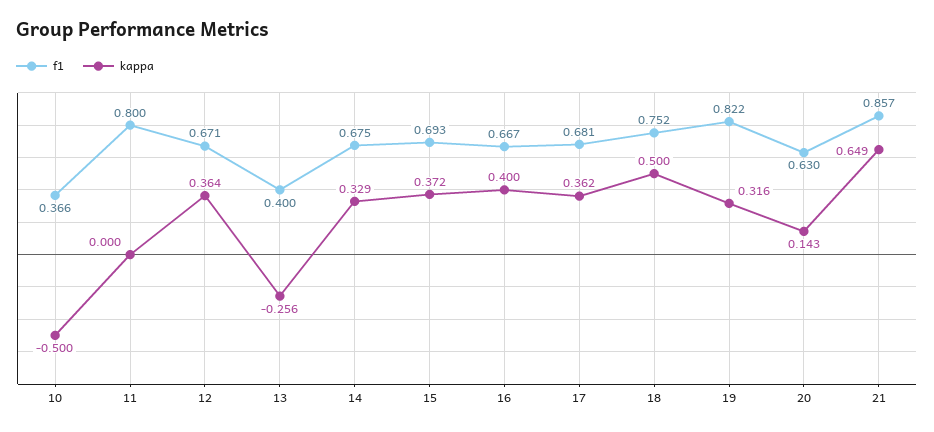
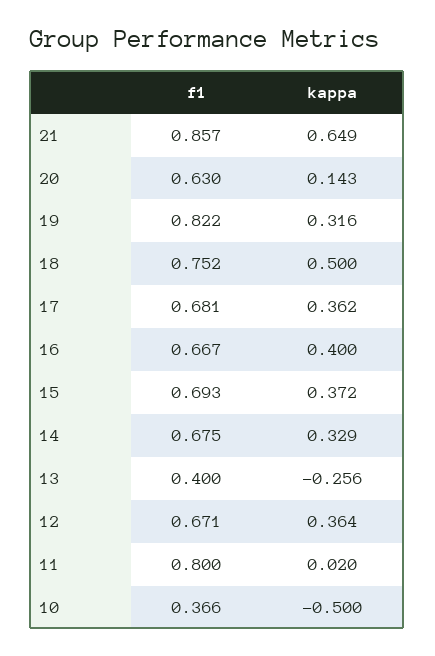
kappa, 11: 0 -> 0.02

